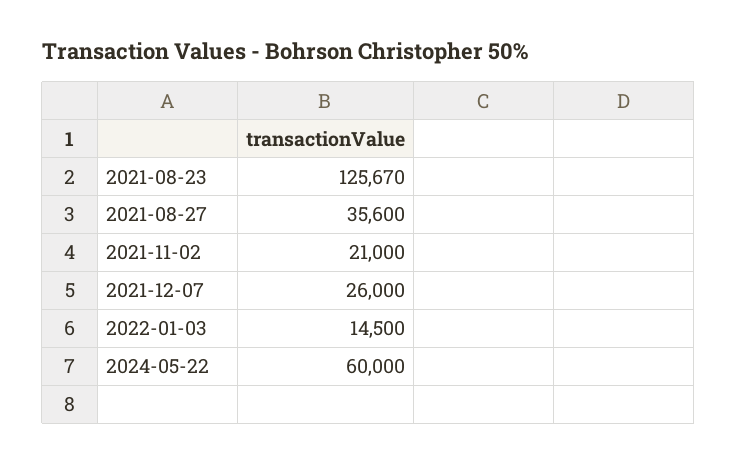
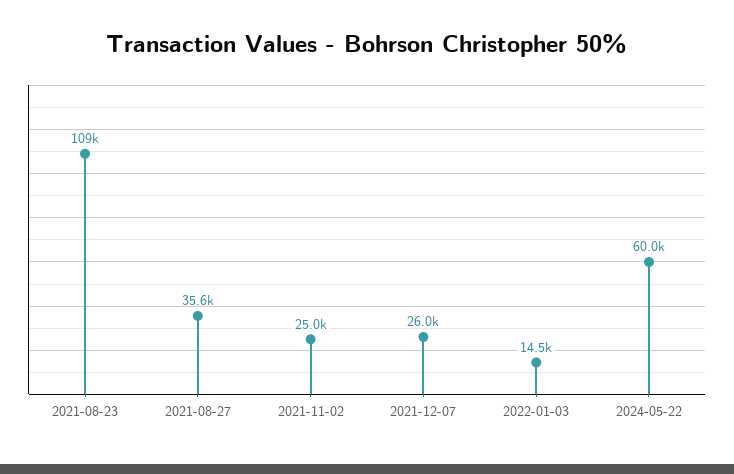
2021-08-23: 125670 -> 109000
2021-11-02: 21000 -> 25000

